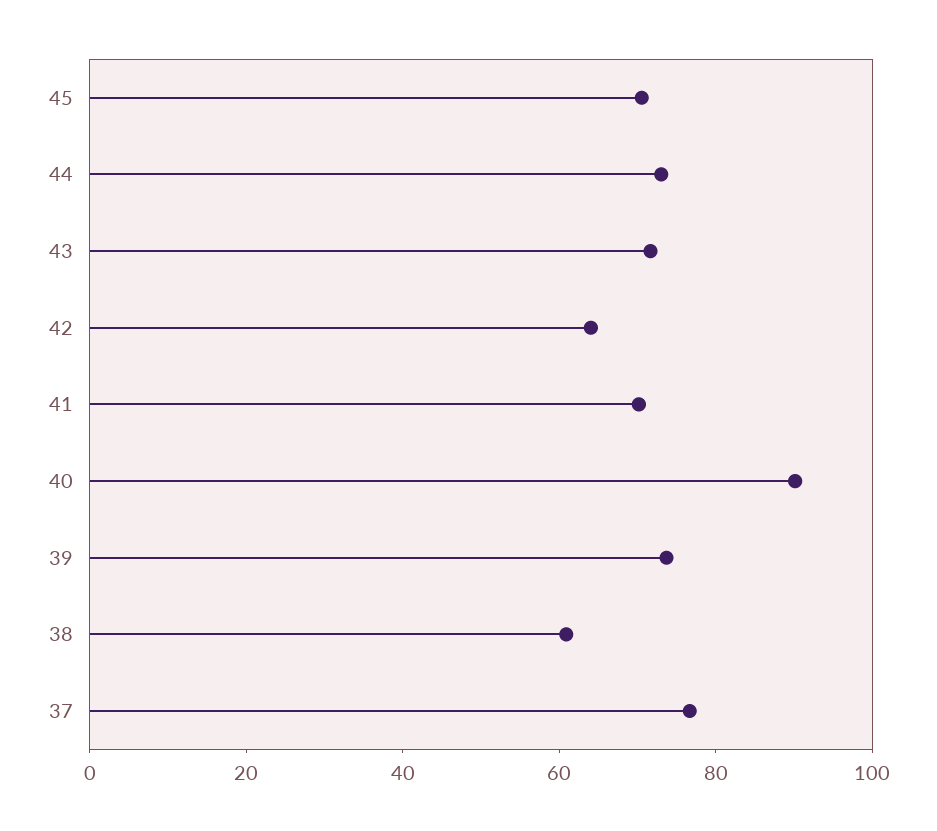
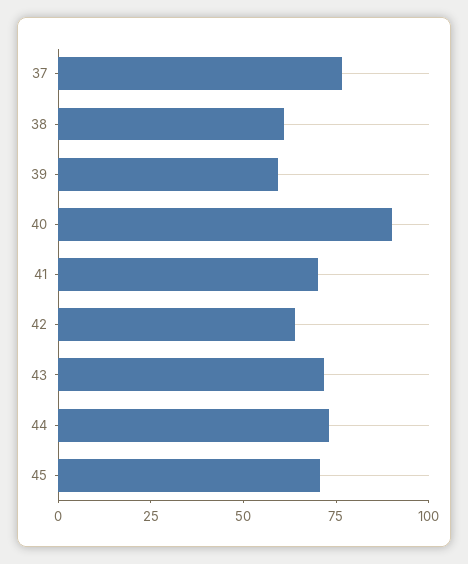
39: 75 -> 60

